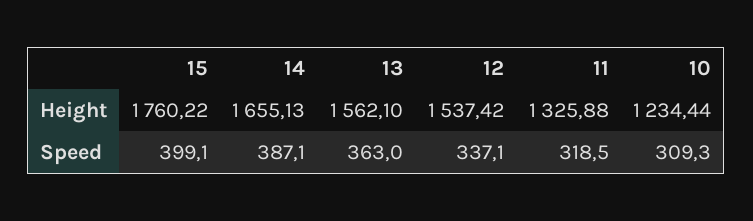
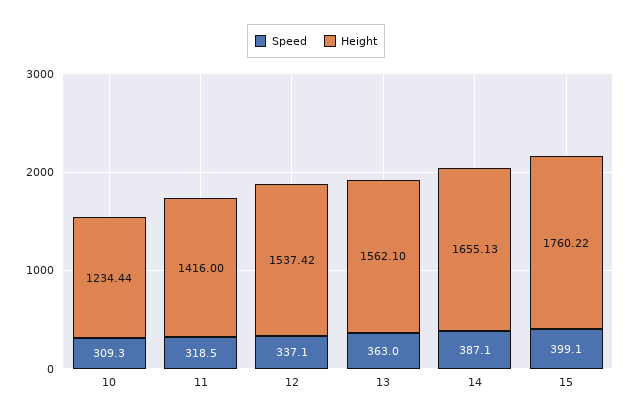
Height, 11: 1325.88 -> 1416

